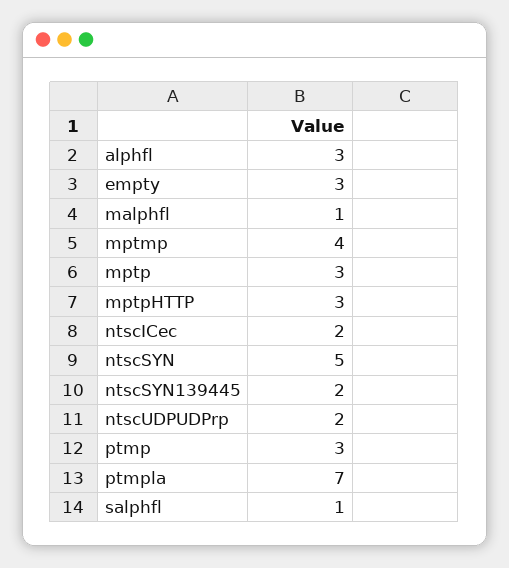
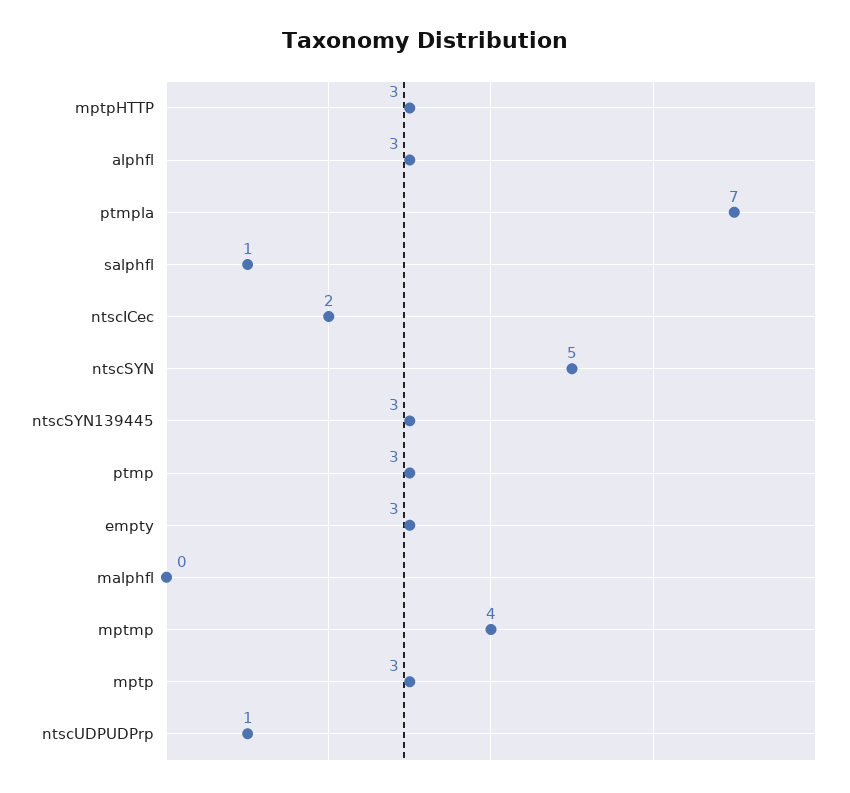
malphfl: 1 -> 0
ntscSYN139445: 2 -> 3
ntscUDPUDPrp: 2 -> 1

